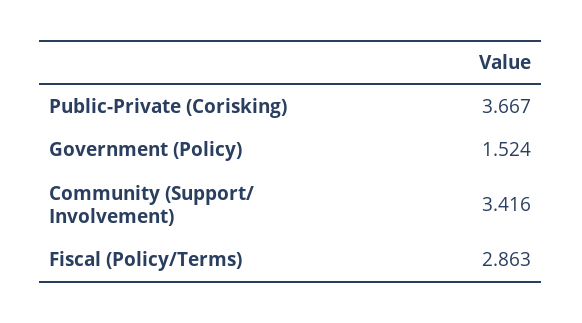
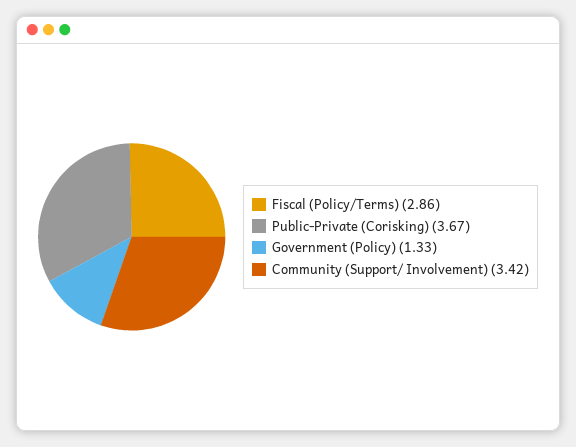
Government (Policy): 1.524 -> 1.33

